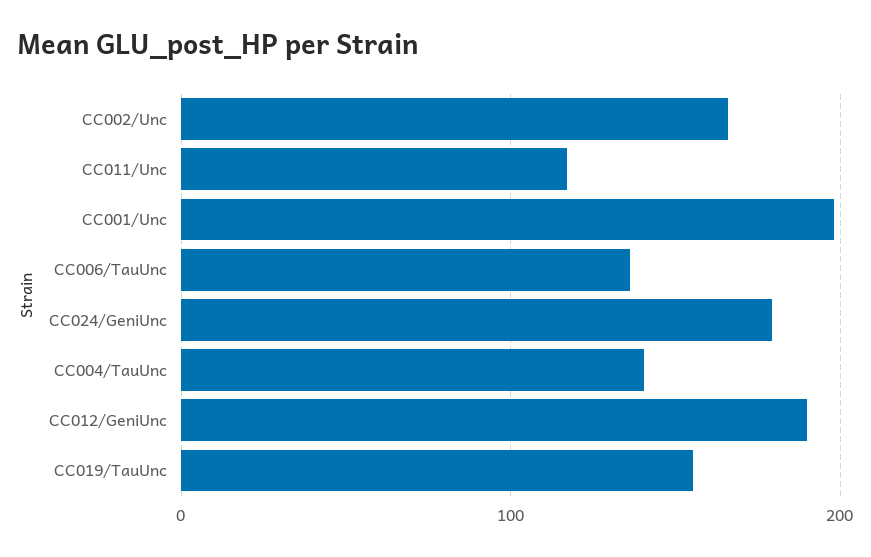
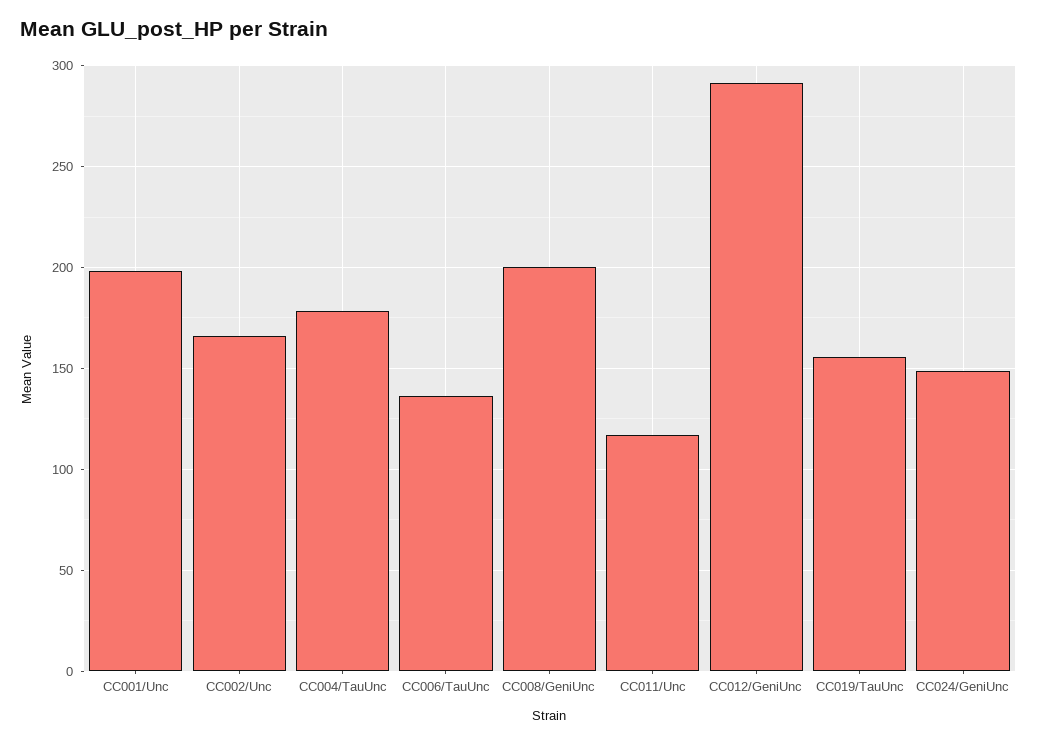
CC024/GeniUnc: 180 -> 150
CC004/TauUnc: 140 -> 180
CC012/GeniUnc: 190 -> 290
CC008/GeniUnc: none -> 200

